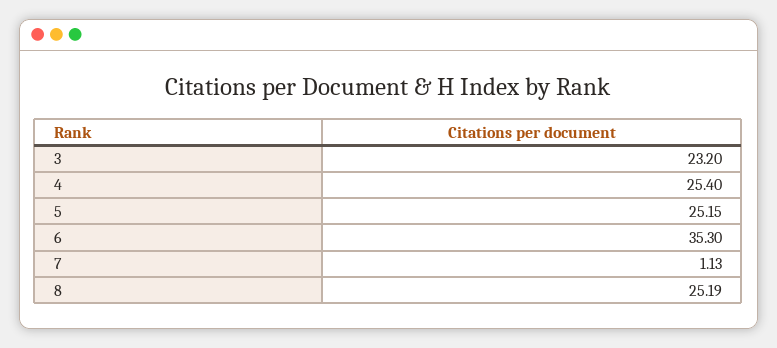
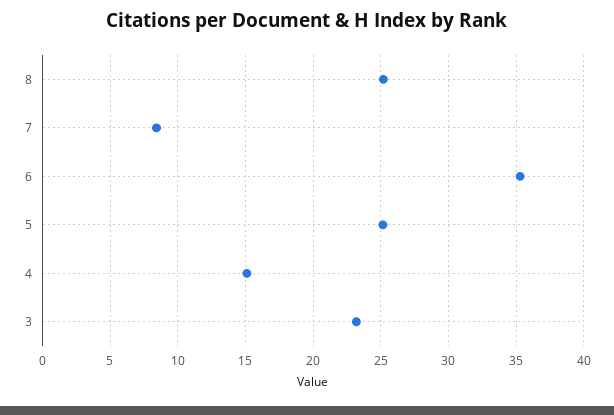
4: 25.4 -> 15
7: 1.13 -> 8.5

